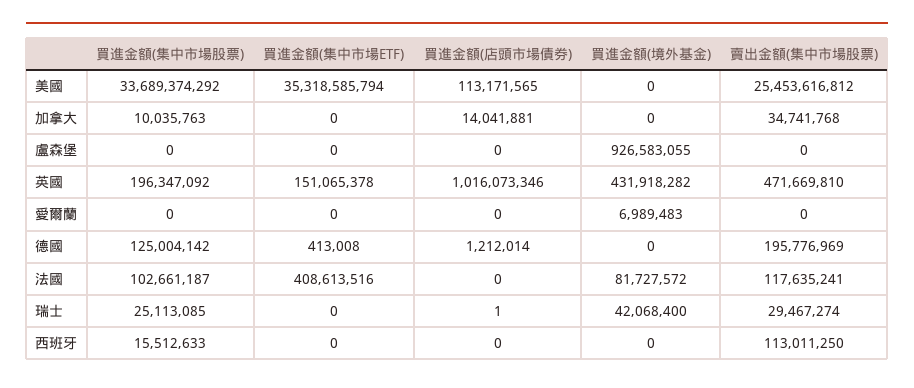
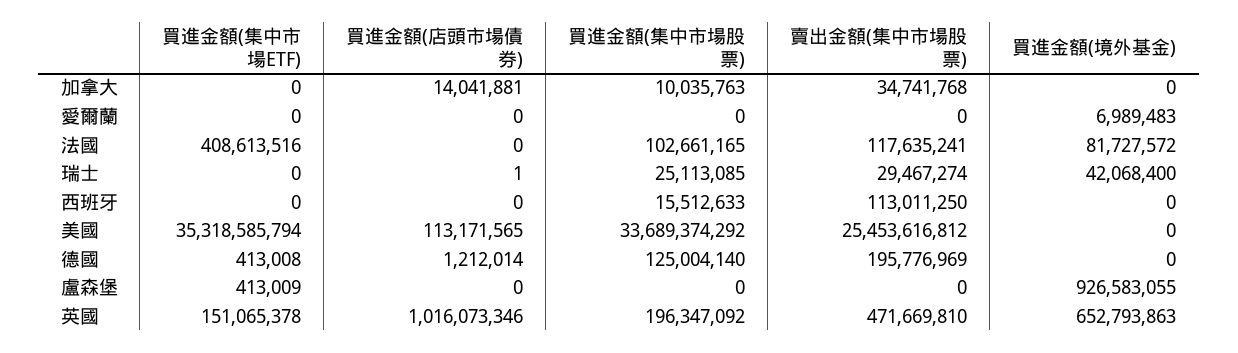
買進金額(集中市場ETF), 盧森堡: 0 -> 413009
買進金額(境外基金), 英國: 431918282 -> 652793863
買進金額(集中市場股票), 德國: 125004142 -> 125004140
買進金額(集中市場股票), 法國: 102661187 -> 102661165

